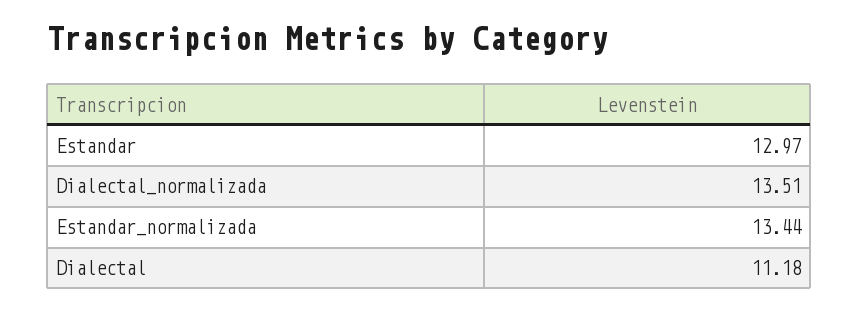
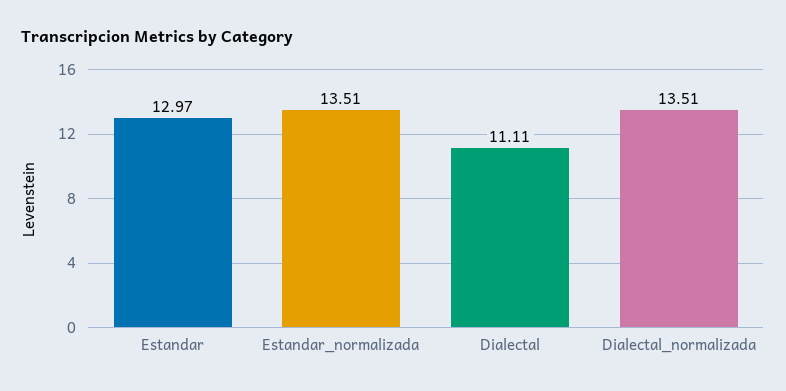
Estandar_normalizada: 13.44 -> 13.51
Dialectal: 11.18 -> 11.11

